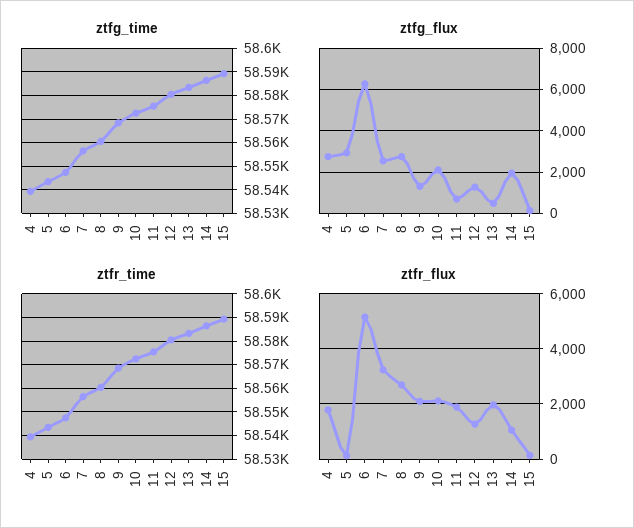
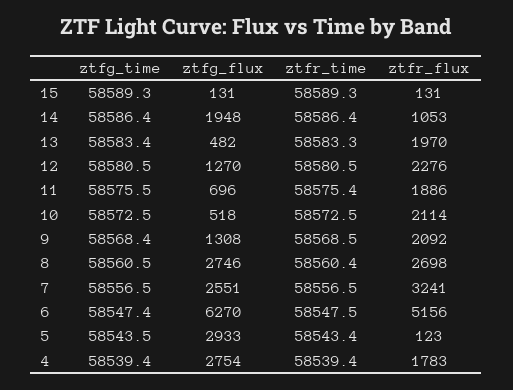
ztfg_flux, 10: 2000 -> 518
ztfr_flux, 12: 1250 -> 2276

